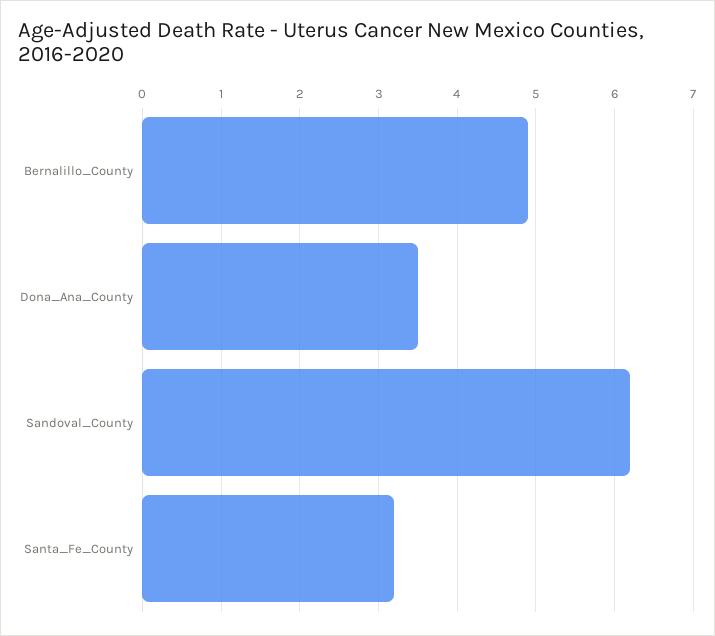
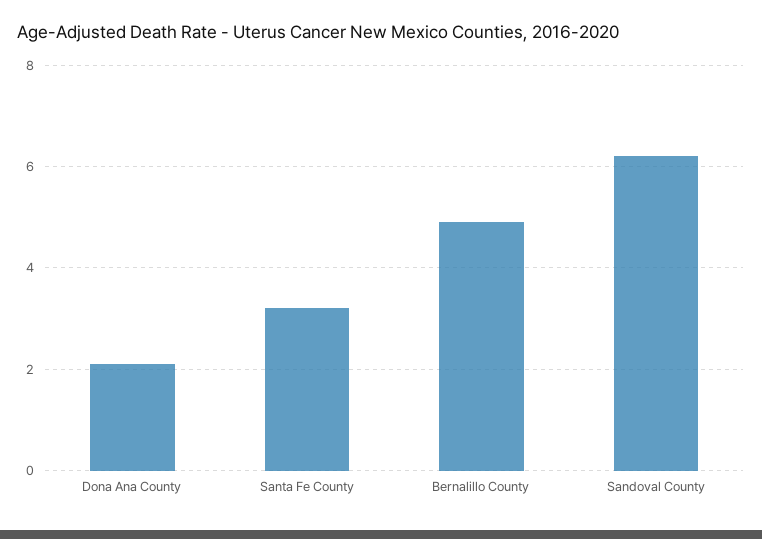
Dona_Ana_County: 3.5 -> 2

